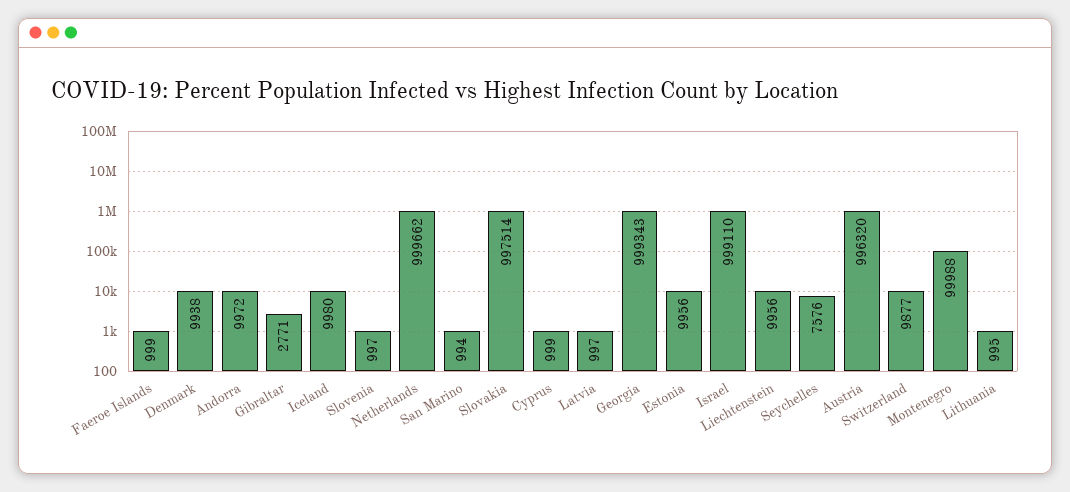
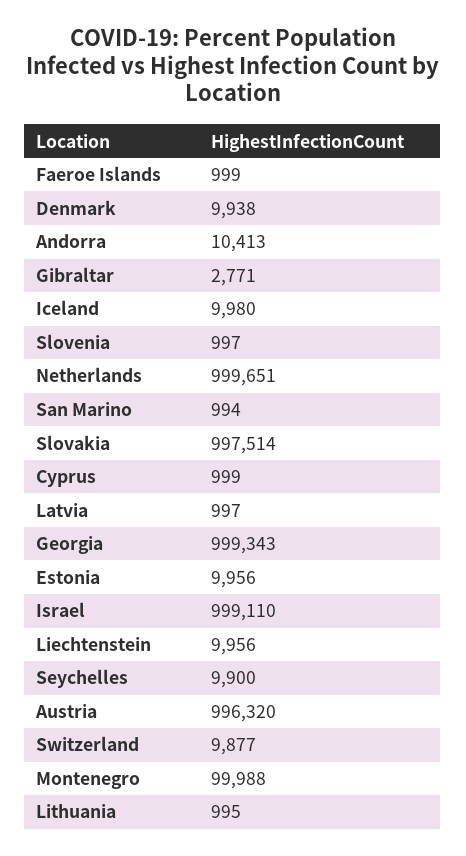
Andorra: 9972 -> 10413
Netherlands: 999662 -> 999651
Seychelles: 7576 -> 9900

